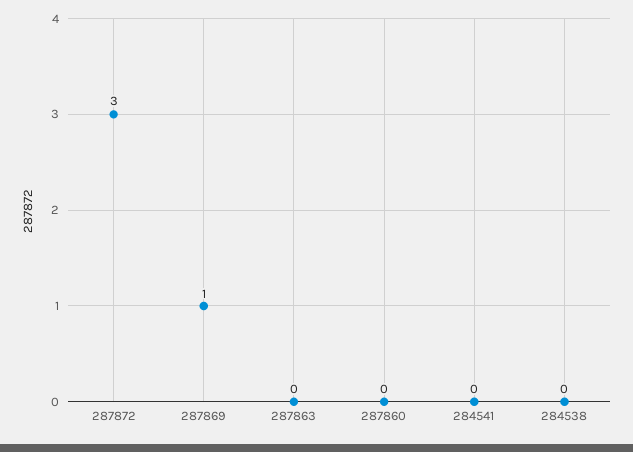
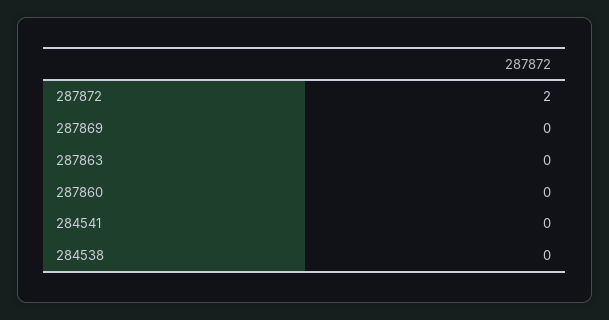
287872: 3 -> 2
287869: 1 -> 0

